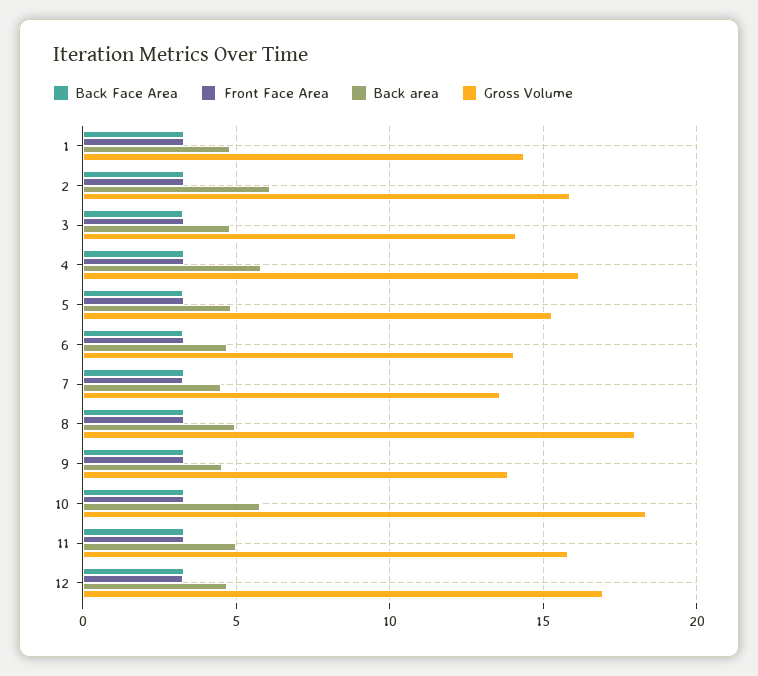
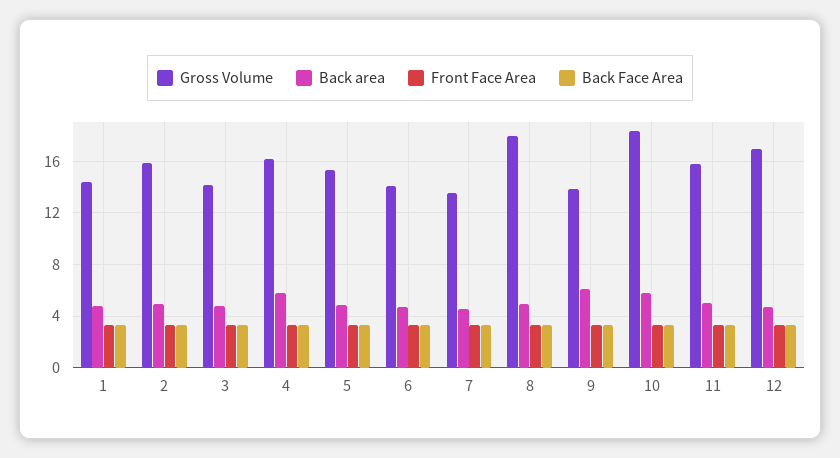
Back area, 2: 6 -> 5
Back area, 9: 4.5 -> 6

